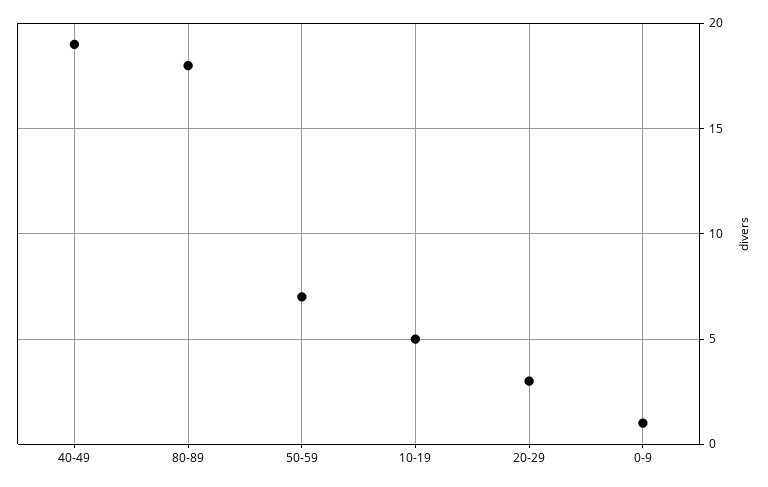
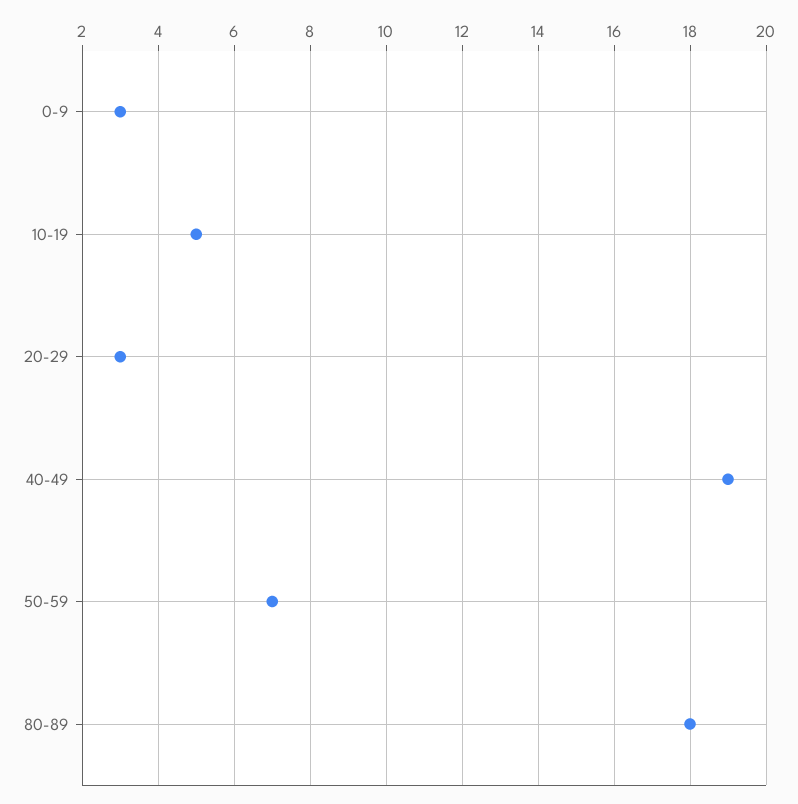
0-9: 1 -> 3

